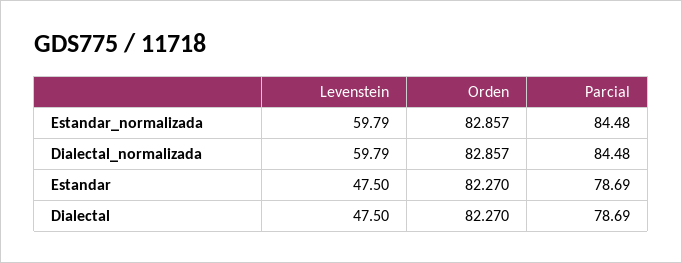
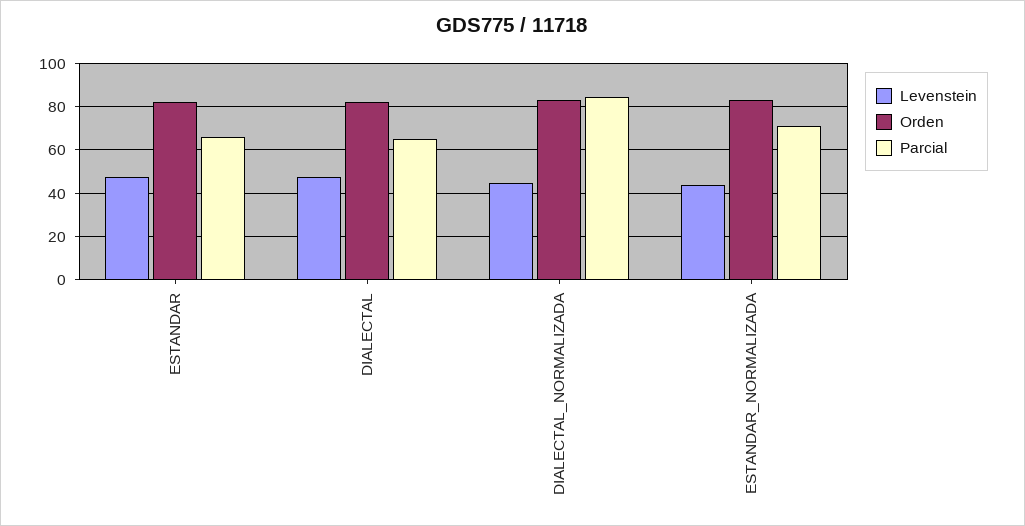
Levenstein, Estandar_normalizada: 59.79 -> 45
Parcial, Estandar_normalizada: 84.48 -> 70
Levenstein, Dialectal_normalizada: 59.79 -> 45
Parcial, Estandar: 78.69 -> 65
Parcial, Dialectal: 78.69 -> 65

